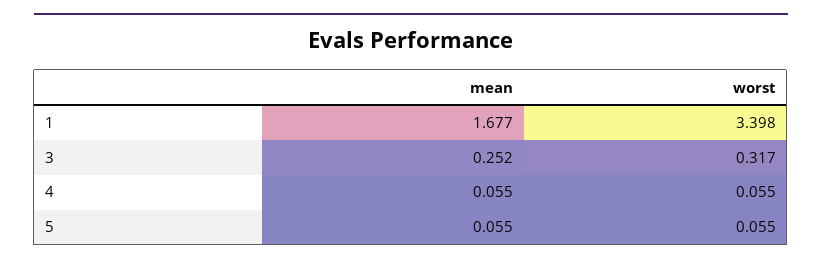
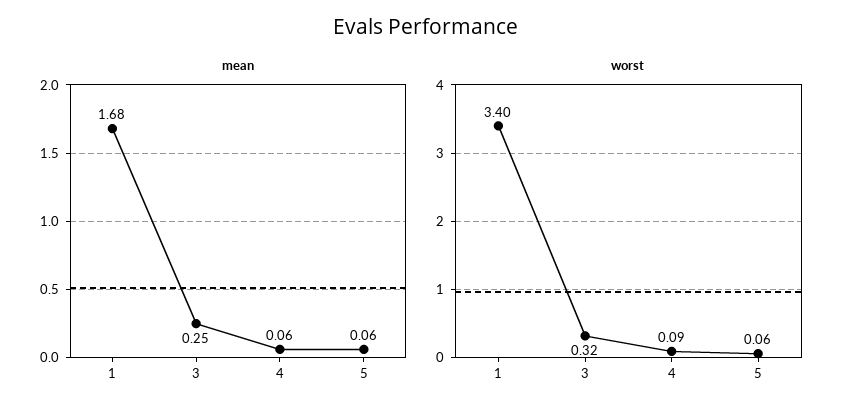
worst, 4: 0.055 -> 0.09

